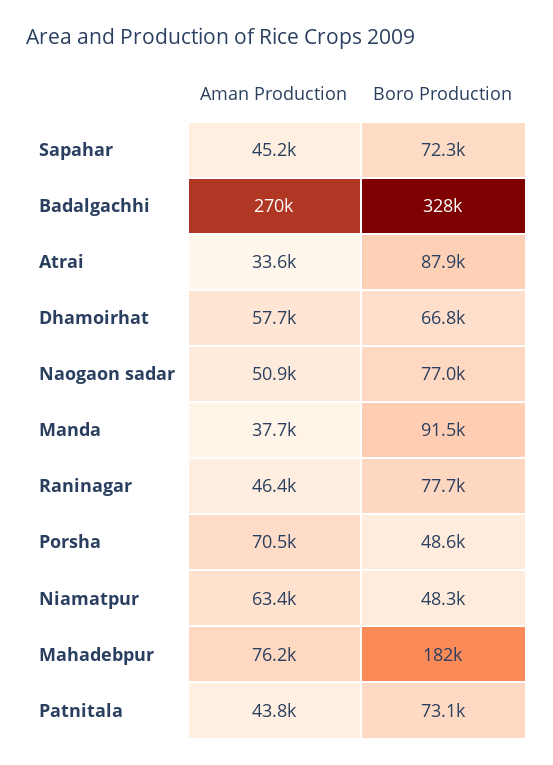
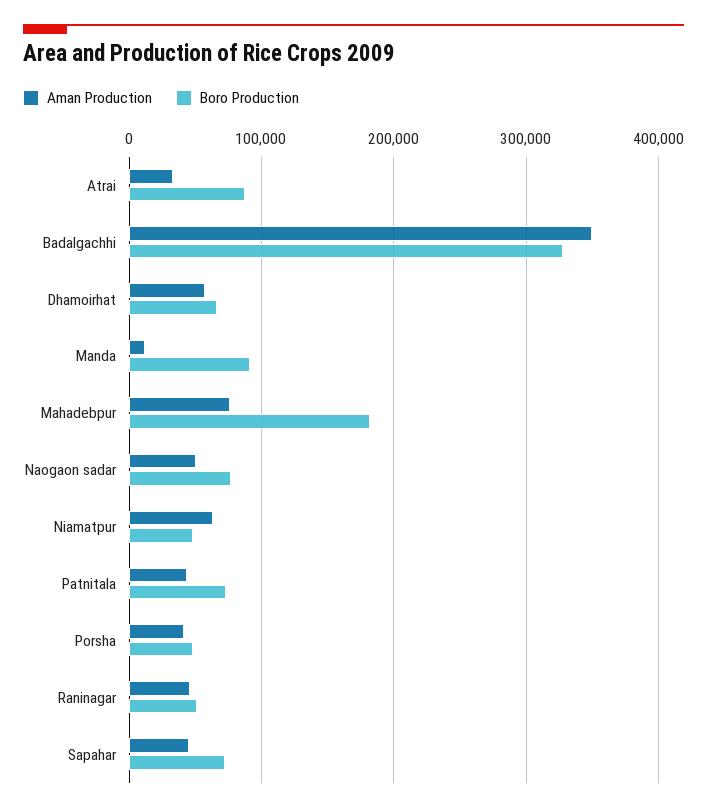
Aman Production, Badalgachhi: 270000 -> 350000
Aman Production, Manda: 37700 -> 10000
Boro Production, Raninagar: 77700 -> 50000
Aman Production, Porsha: 70500 -> 40000

